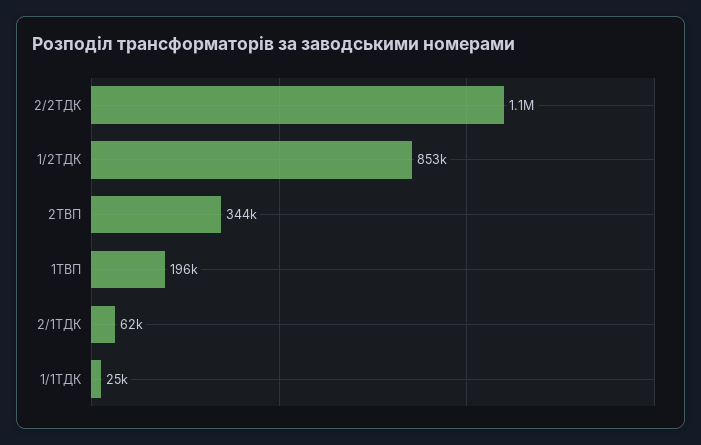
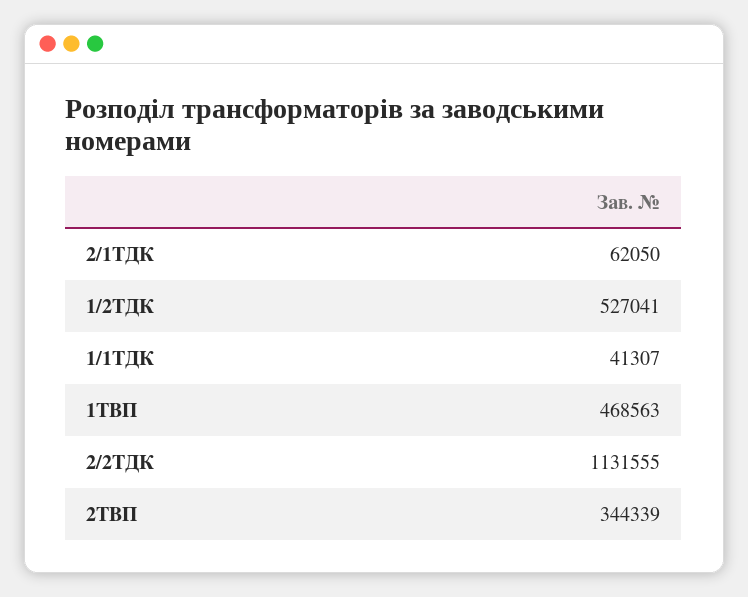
1/2ТДК: 853000 -> 527041
1ТВП: 196000 -> 468563
1/1ТДК: 25000 -> 41307

